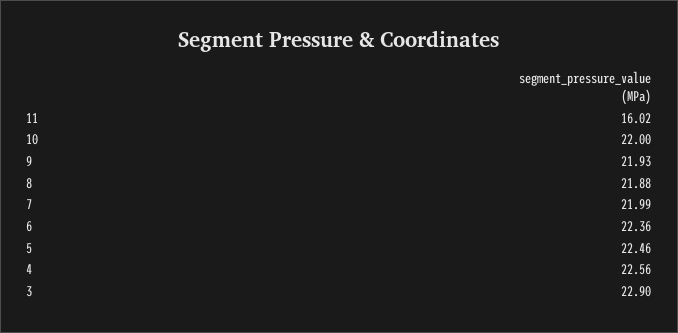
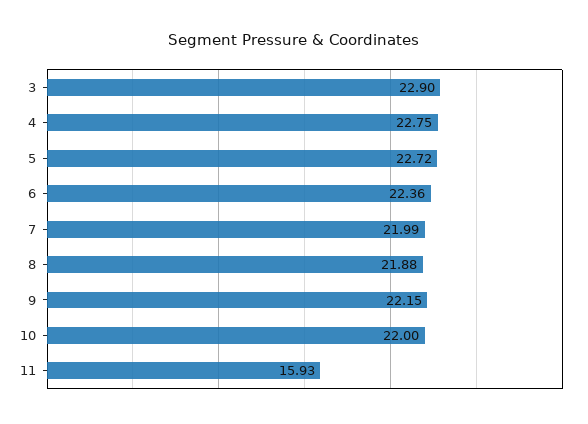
11: 16.02 -> 15.93
9: 21.93 -> 22.15
5: 22.46 -> 22.72
4: 22.56 -> 22.75

